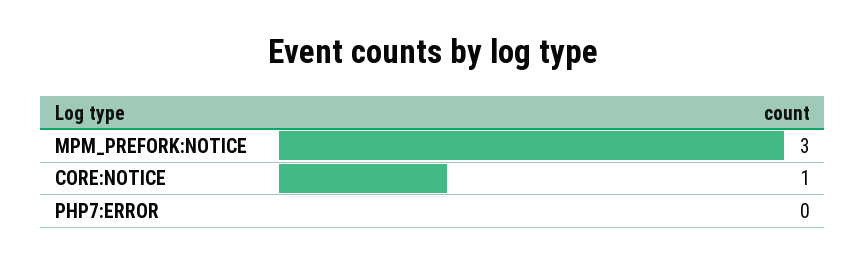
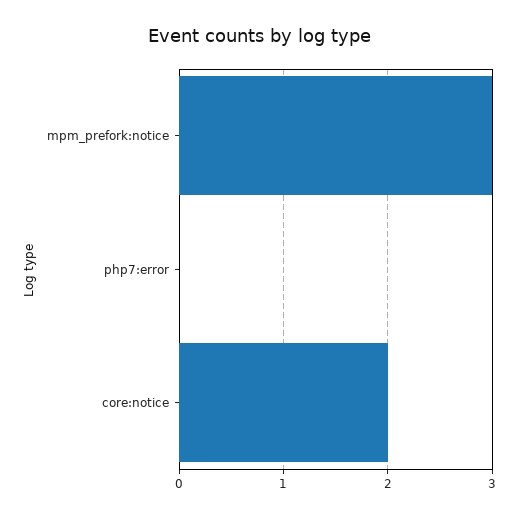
CORE:NOTICE: 1 -> 2

